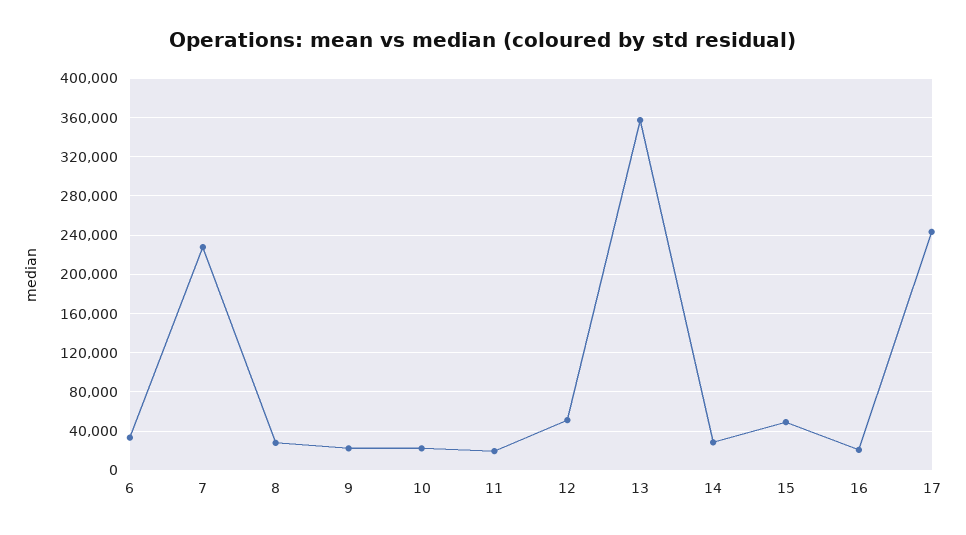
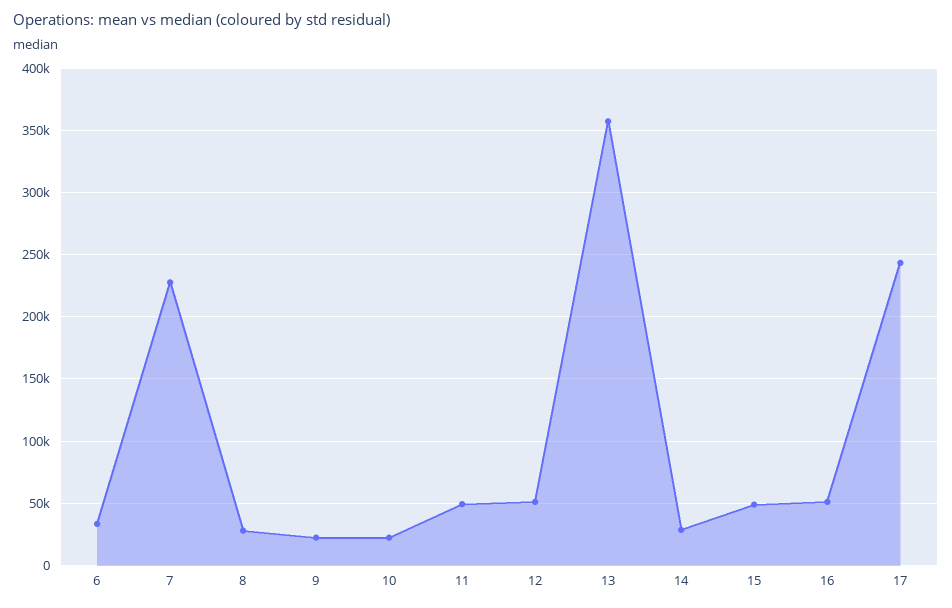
11: 20000 -> 50000
16: 20000 -> 50000

